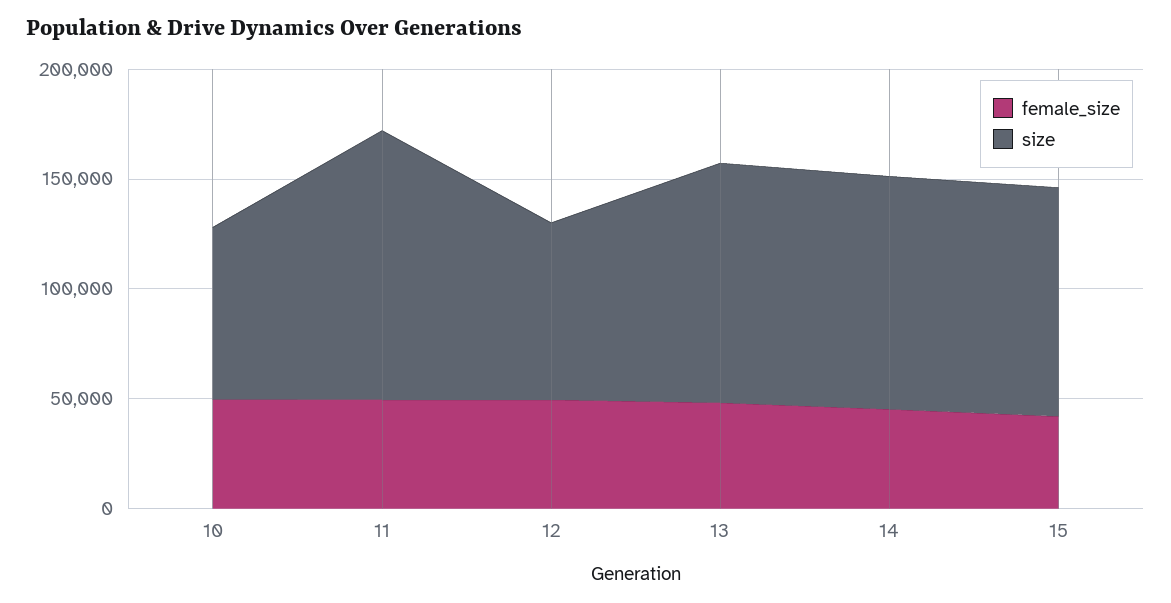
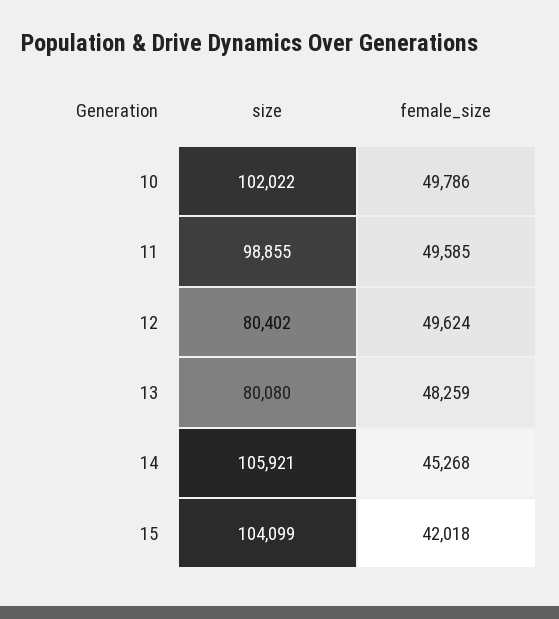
size, 10: 80000 -> 102022
size, 11: 120000 -> 98855
size, 13: 110000 -> 80080

